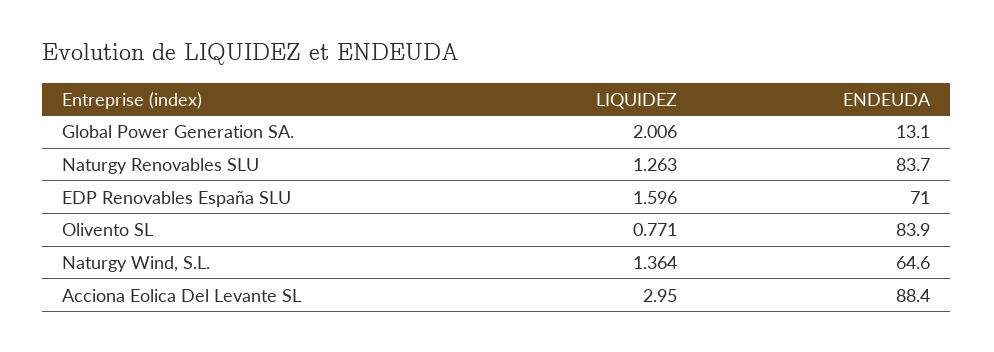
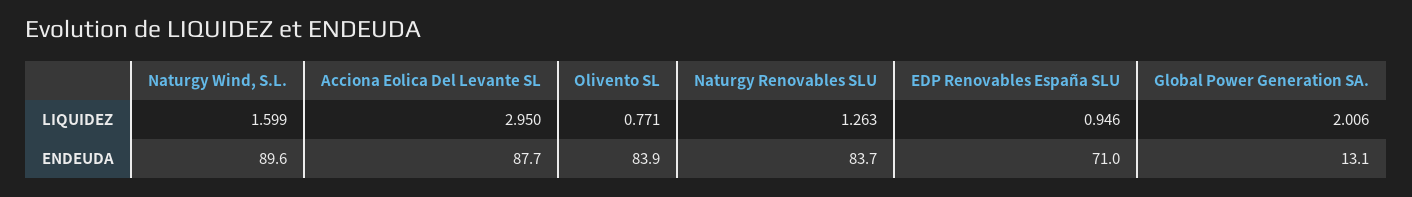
LIQUIDEZ, EDP Renovables España SLU: 1.596 -> 0.946
LIQUIDEZ, Naturgy Wind, S.L.: 1.364 -> 1.599
ENDEUDA, Naturgy Wind, S.L.: 64.6 -> 89.6
ENDEUDA, Acciona Eolica Del Levante SL: 88.4 -> 87.7

